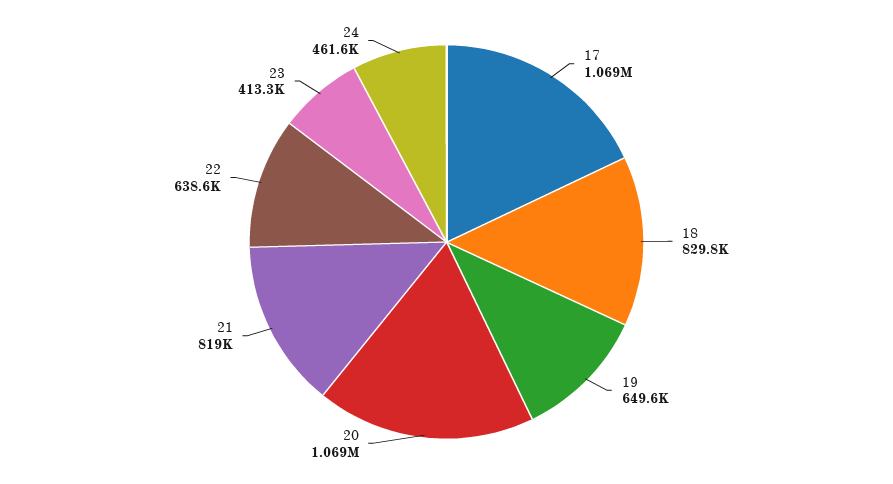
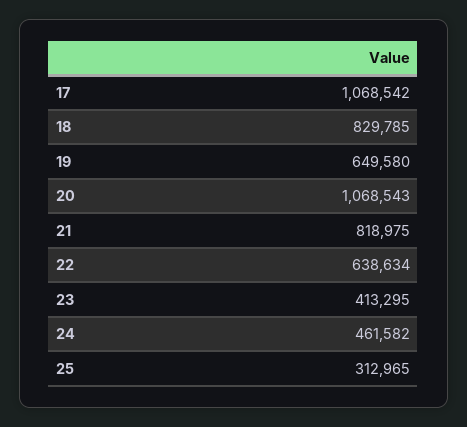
25: none -> 312965

